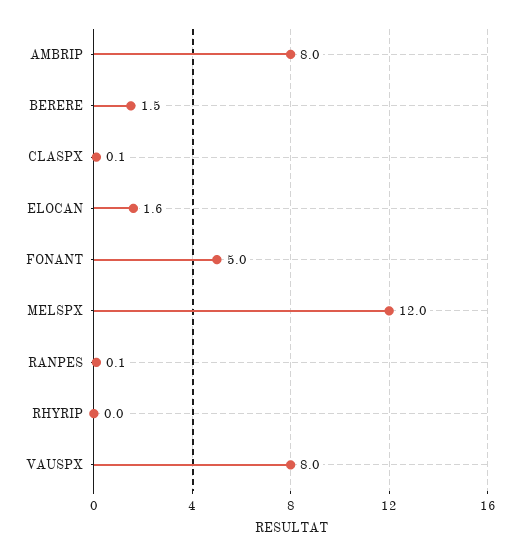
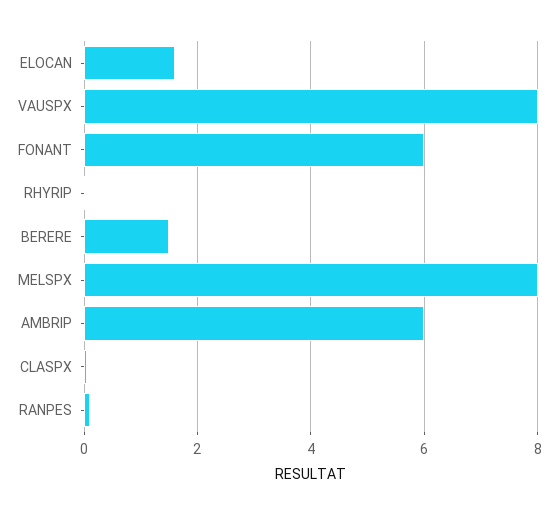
AMBRIP: 8 -> 6
FONANT: 5 -> 6
MELSPX: 12 -> 8

